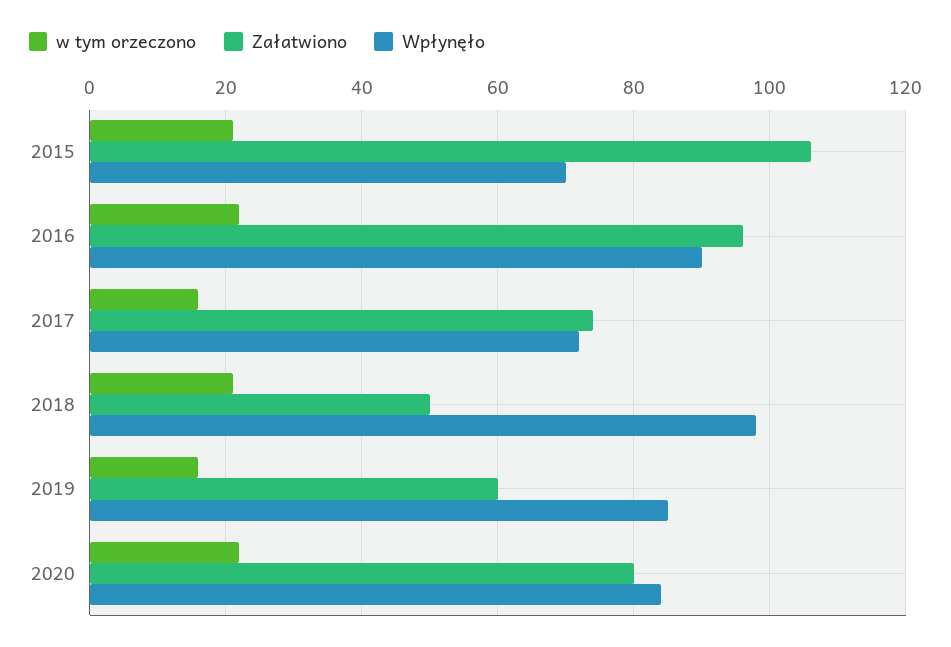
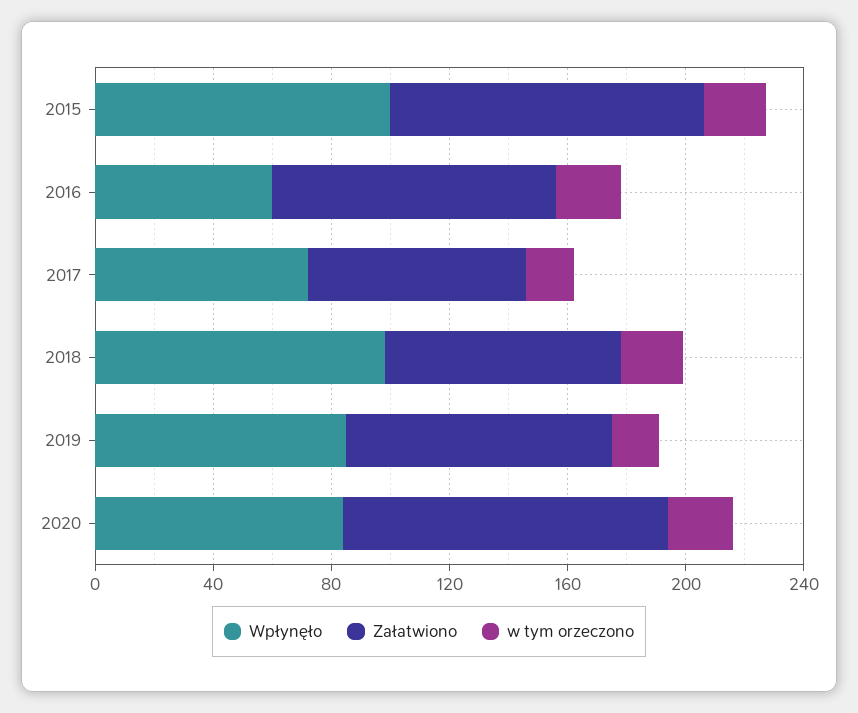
Wpłynęło, 2015: 70 -> 100
Wpłynęło, 2016: 90 -> 60
Załatwiono, 2018: 50 -> 80
Załatwiono, 2019: 60 -> 90
Załatwiono, 2020: 80 -> 110

